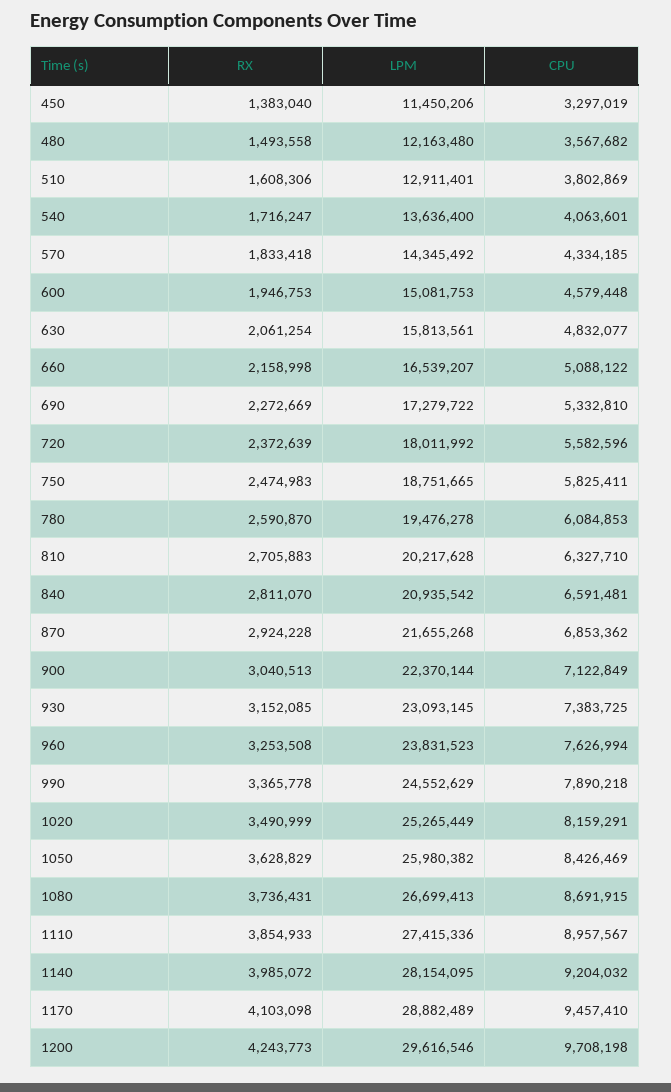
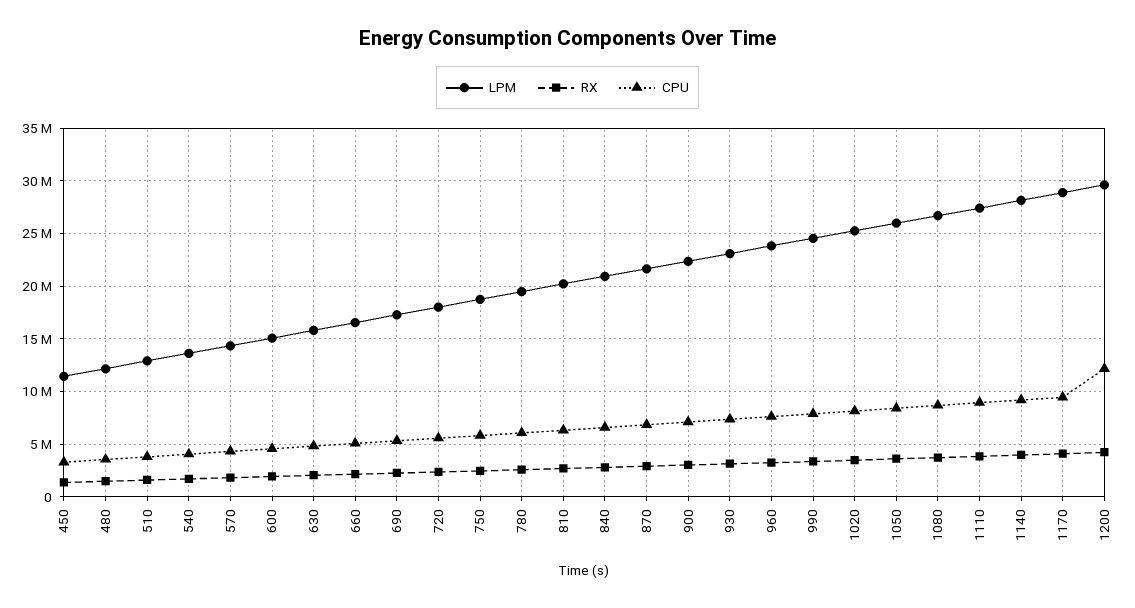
CPU, 1200: 9708198 -> 12000000

